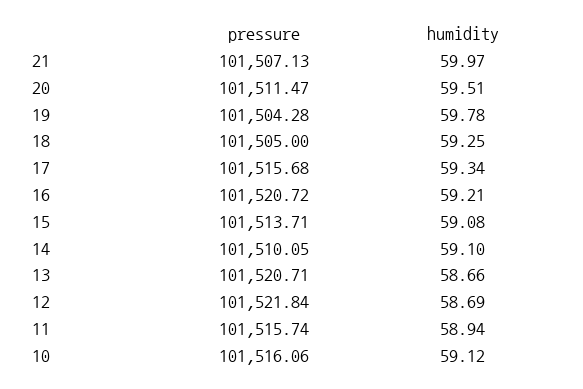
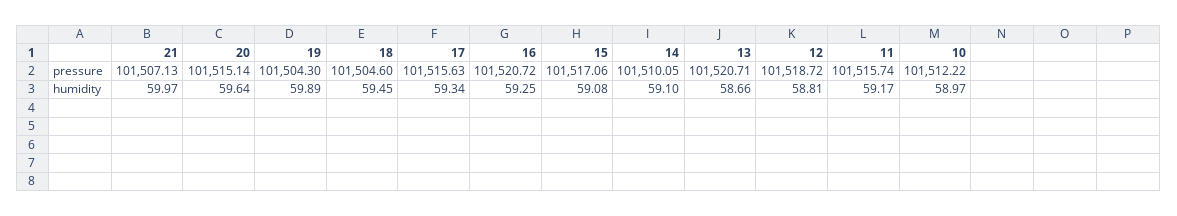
pressure, 20: 101511.47 -> 101515.14
humidity, 20: 59.51 -> 59.64
pressure, 19: 101504.28 -> 101504.3
humidity, 19: 59.78 -> 59.89
pressure, 18: 101505 -> 101504.6
humidity, 18: 59.25 -> 59.45
pressure, 17: 101515.68 -> 101515.63
humidity, 16: 59.21 -> 59.25
pressure, 15: 101513.71 -> 101517.06
pressure, 12: 101521.84 -> 101518.72
humidity, 12: 58.69 -> 58.81
humidity, 11: 58.94 -> 59.17
pressure, 10: 101516.06 -> 101512.22
humidity, 10: 59.12 -> 58.97

